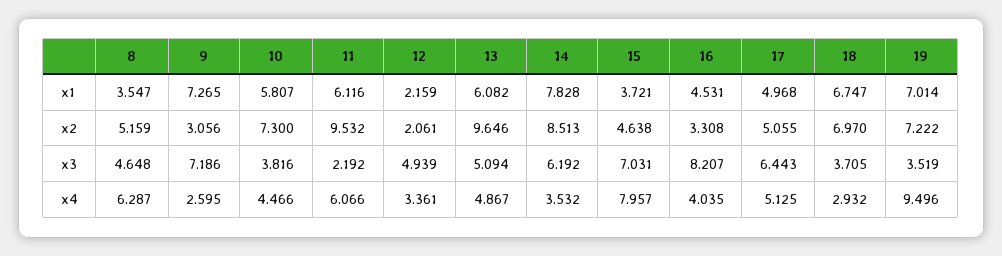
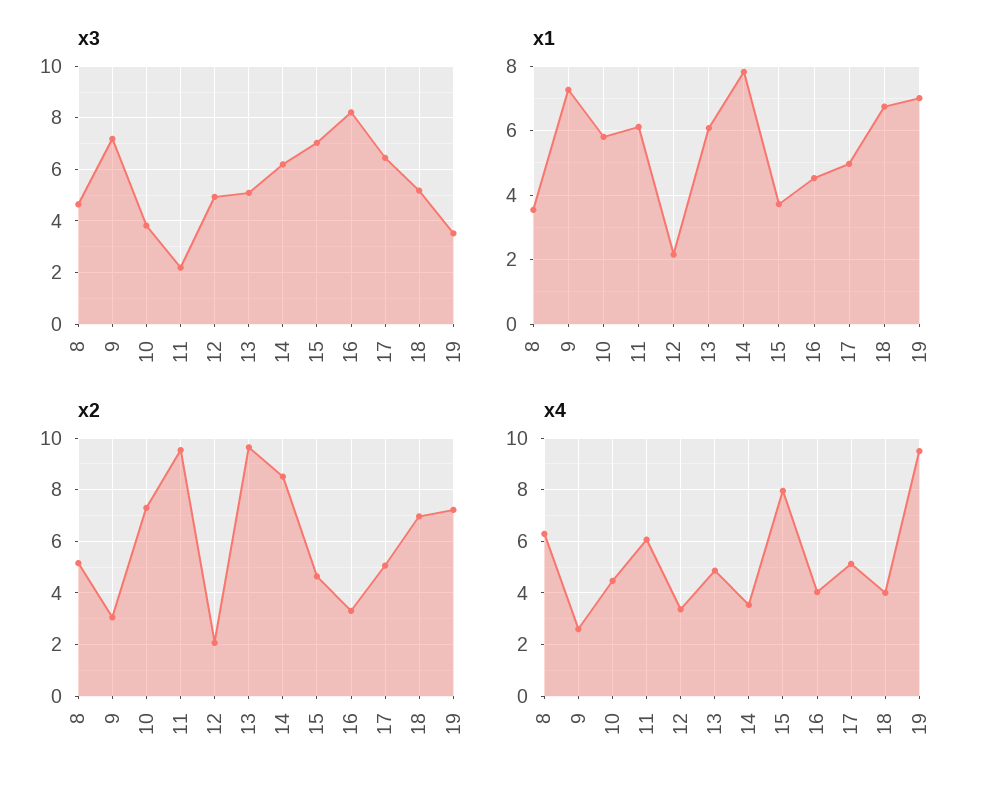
x3, 18: 3.705 -> 5.25
x4, 18: 2.932 -> 4

